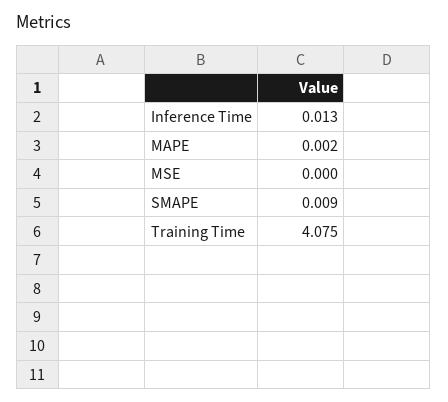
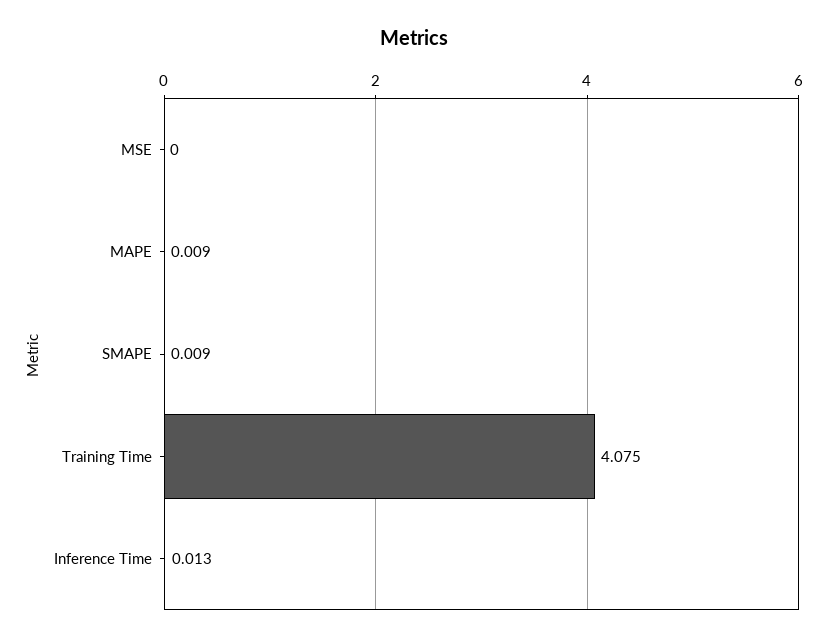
MAPE: 0.002 -> 0.009

